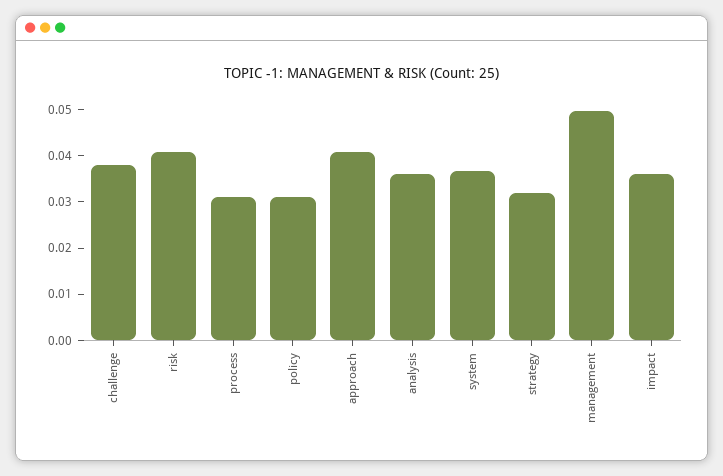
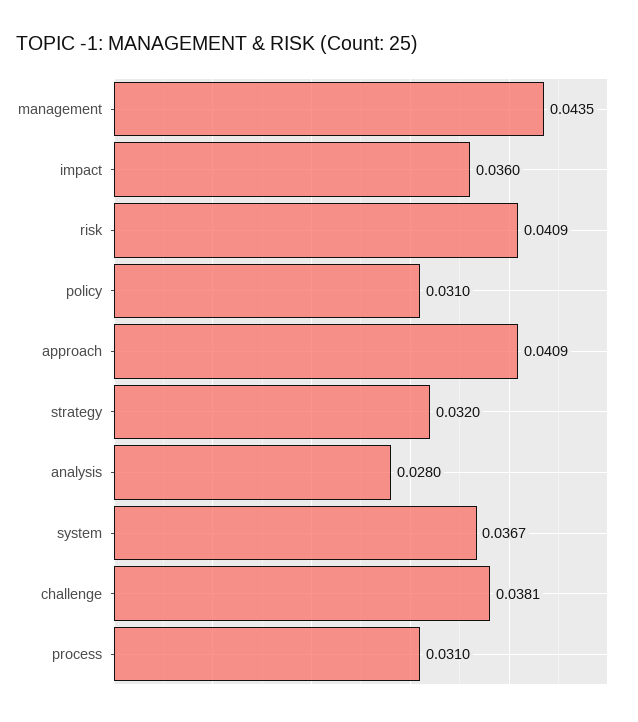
analysis: 0.036 -> 0.028
management: 0.05 -> 0.0435

